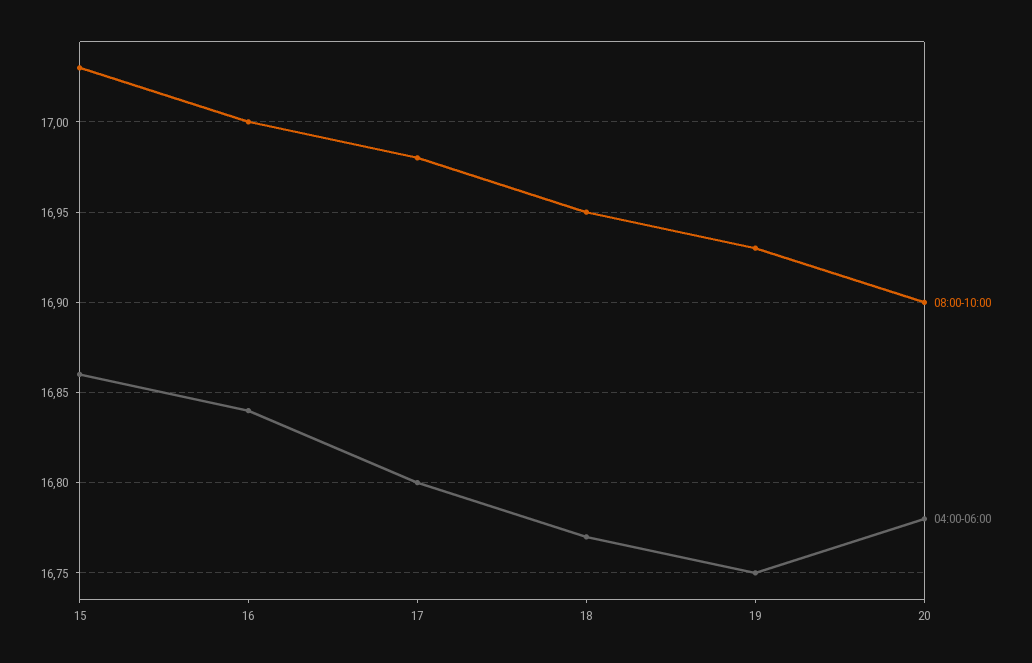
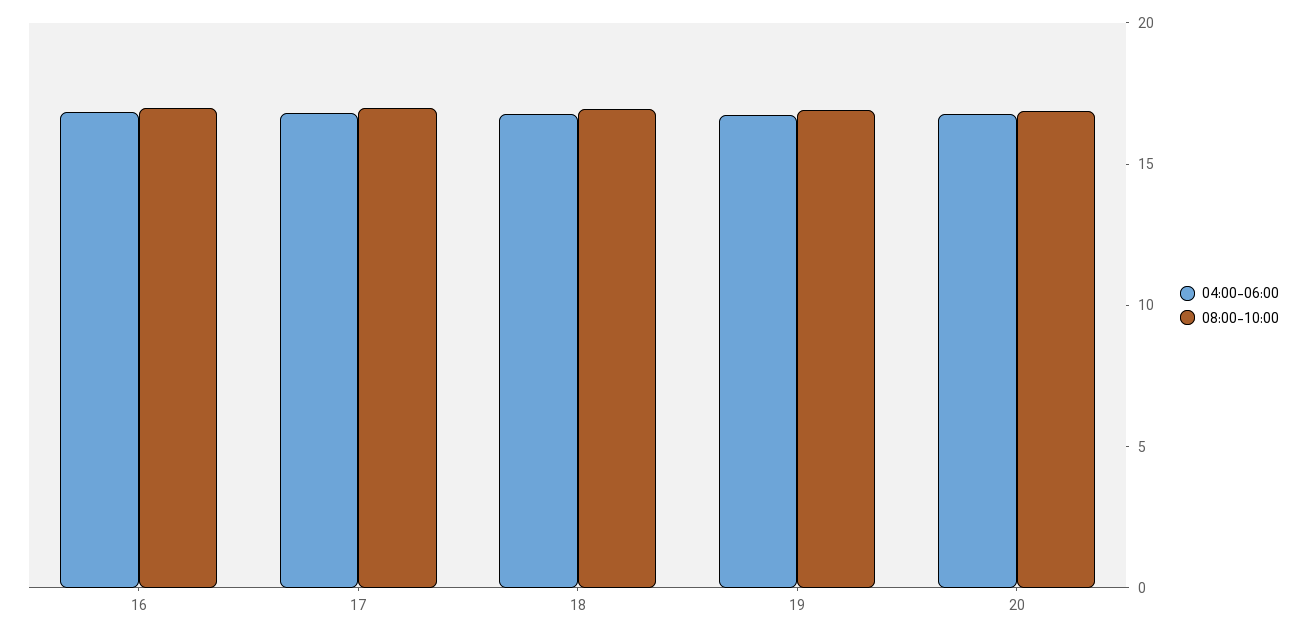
08:00-10:00, 15: 17.03 -> none
04:00-06:00, 15: 16.86 -> none

